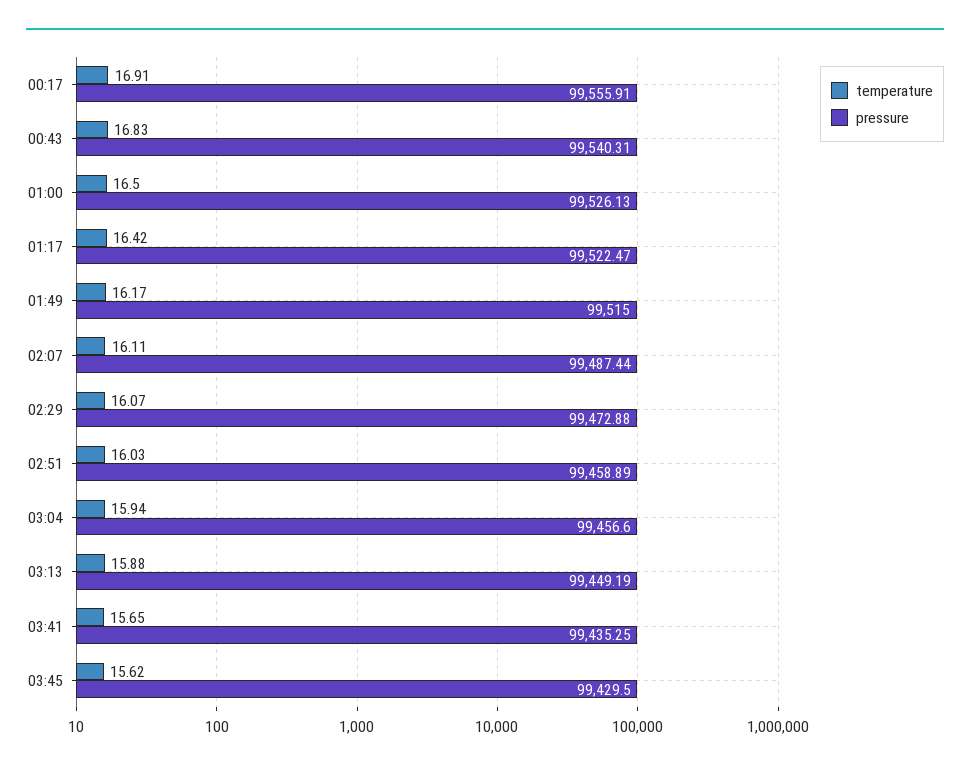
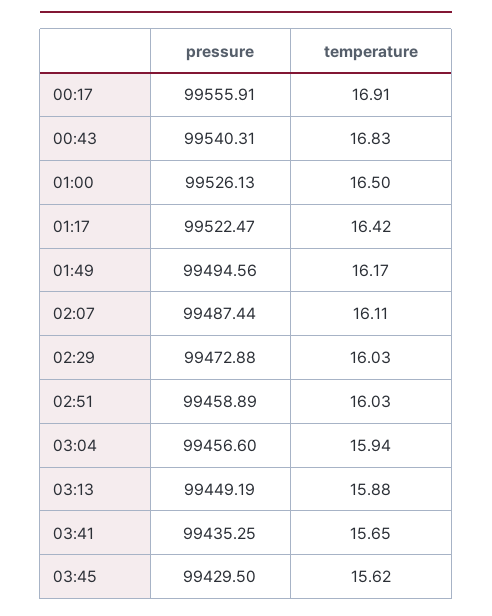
pressure, 01:49: 99515 -> 99494.56
temperature, 02:29: 16.07 -> 16.03

